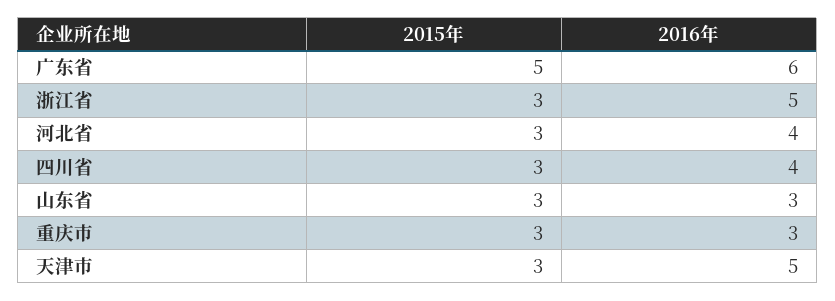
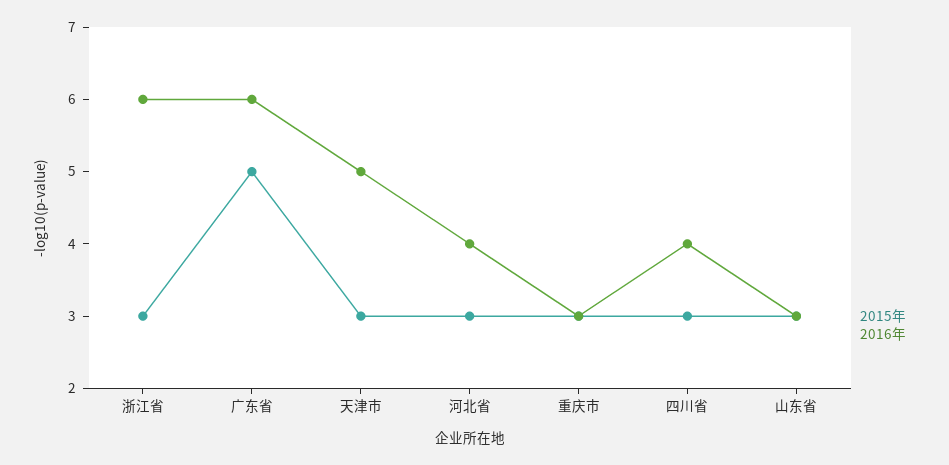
2016年, 浙江省: 5 -> 6

